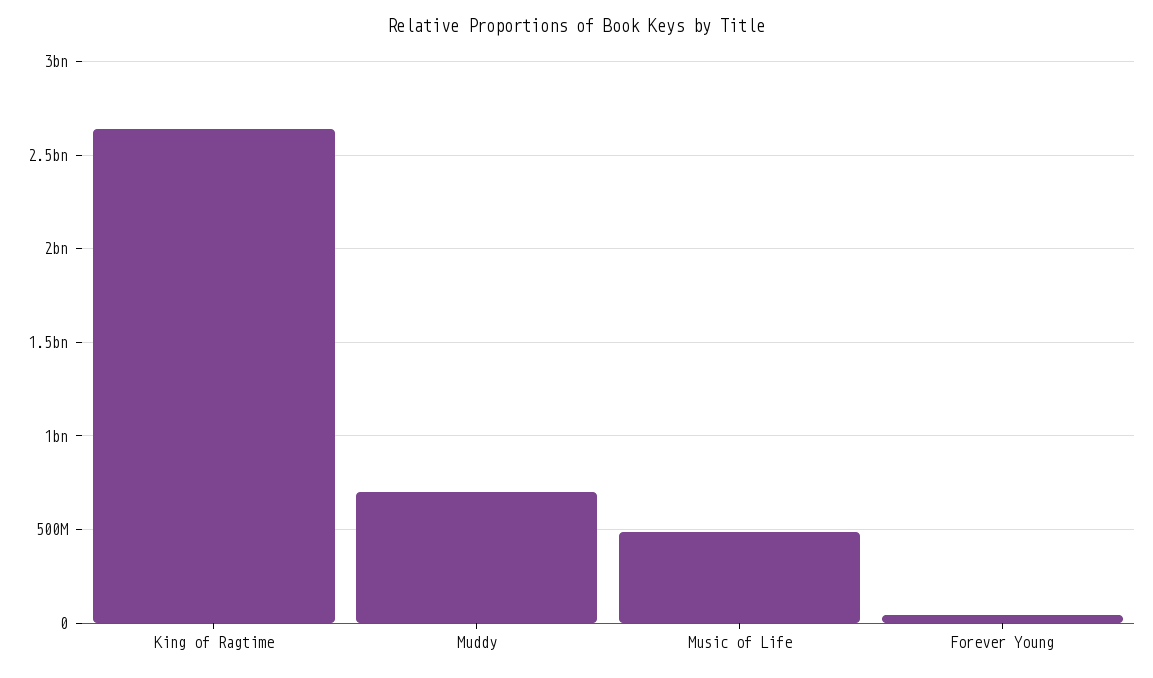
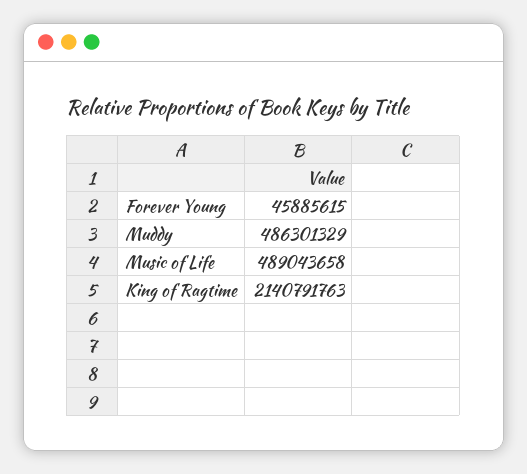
King of Ragtime: 2650000000 -> 2140791763
Muddy: 700000000 -> 486301329

